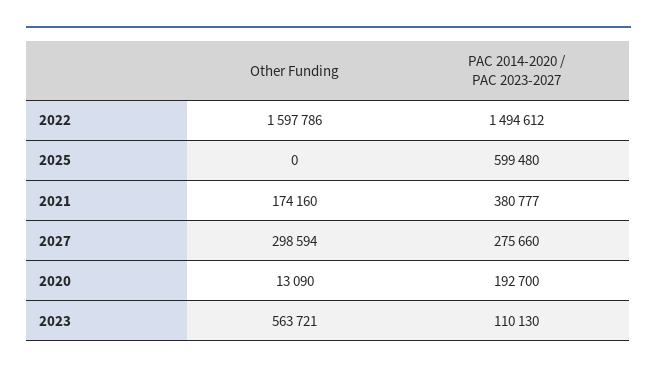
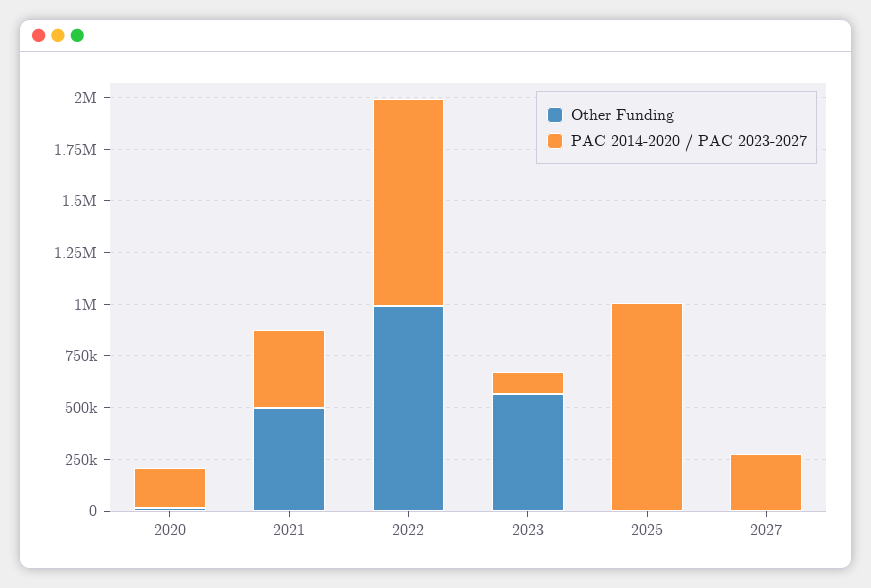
Other Funding, 2022: 1597786 -> 1000000
PAC 2014-2020 / PAC 2023-2027, 2022: 1494612 -> 1000000
PAC 2014-2020 / PAC 2023-2027, 2025: 599480 -> 1000000
Other Funding, 2021: 174160 -> 500000
Other Funding, 2027: 298594 -> 0

